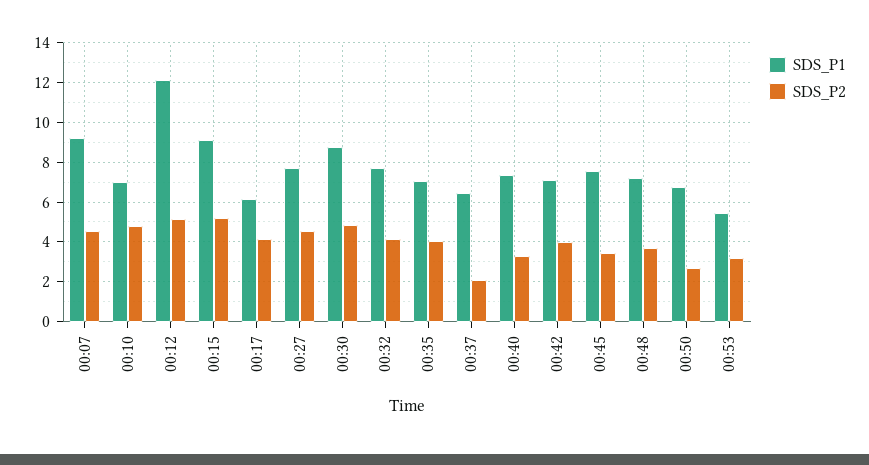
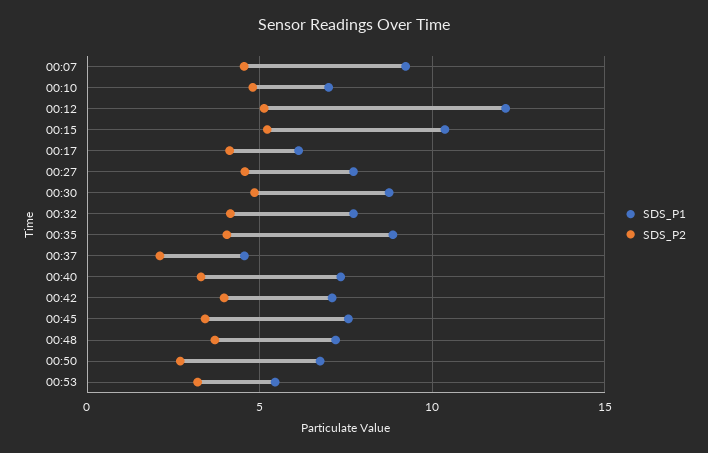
SDS_P1, 00:15: 9 -> 10.5
SDS_P1, 00:35: 7 -> 9
SDS_P1, 00:37: 6.5 -> 4.5

